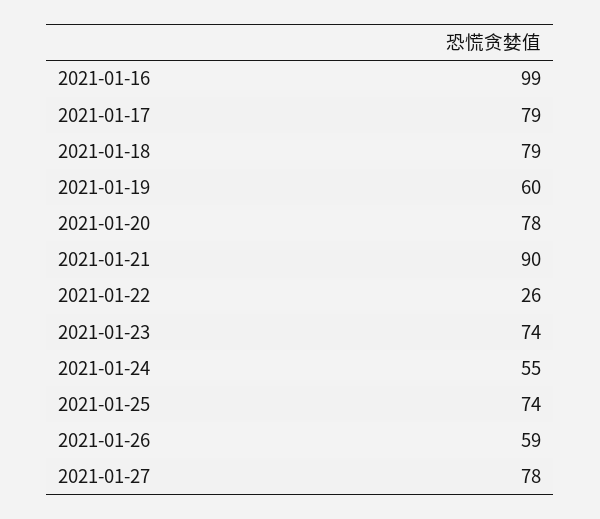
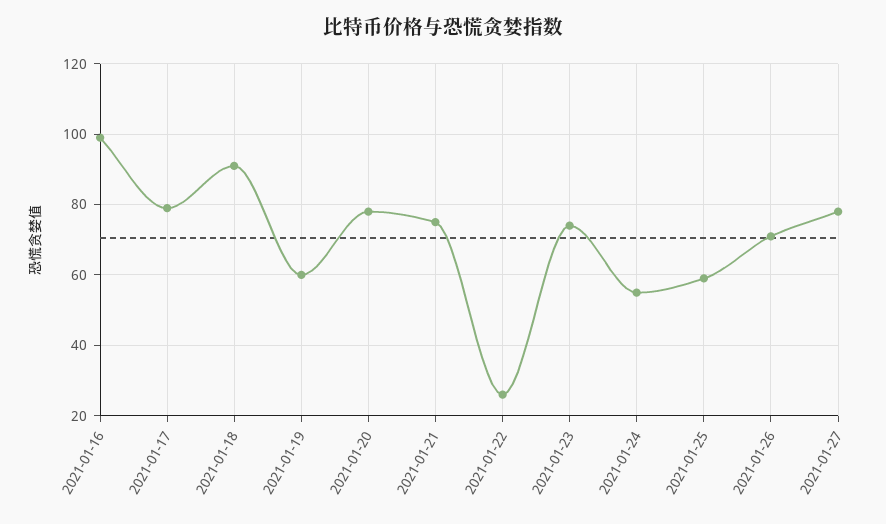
2021-01-18: 79 -> 90
2021-01-21: 90 -> 75
2021-01-25: 74 -> 60
2021-01-26: 59 -> 70

